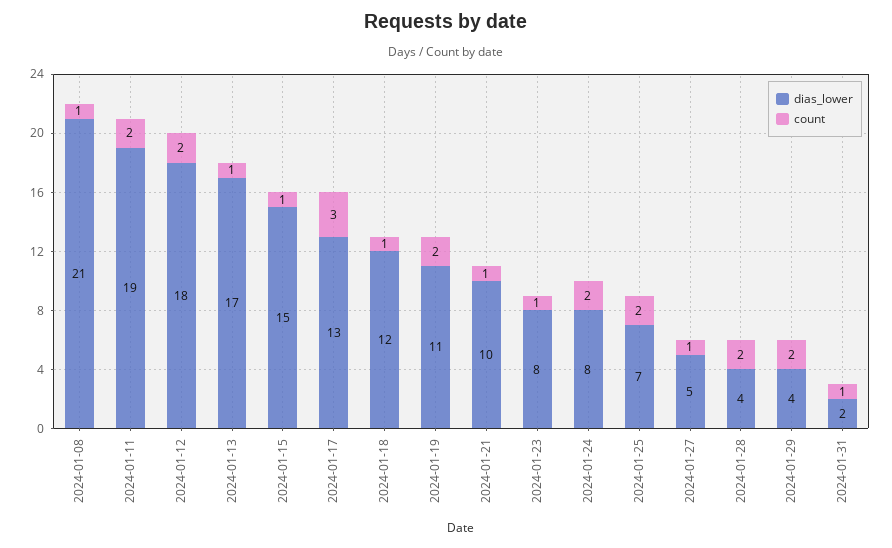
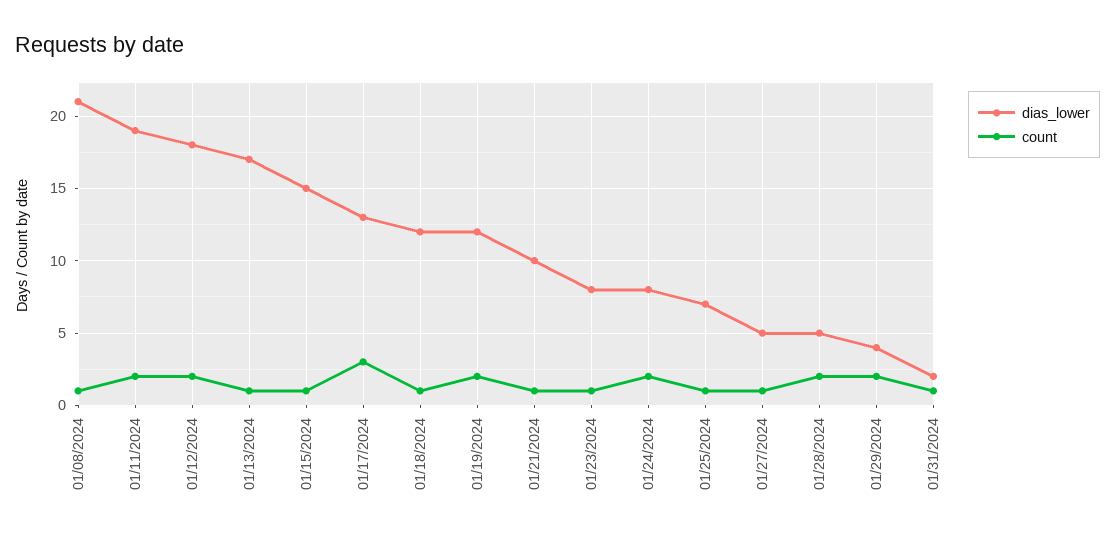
dias_lower, 2024-01-19: 11 -> 12
count, 2024-01-25: 2 -> 1
dias_lower, 2024-01-28: 4 -> 5

